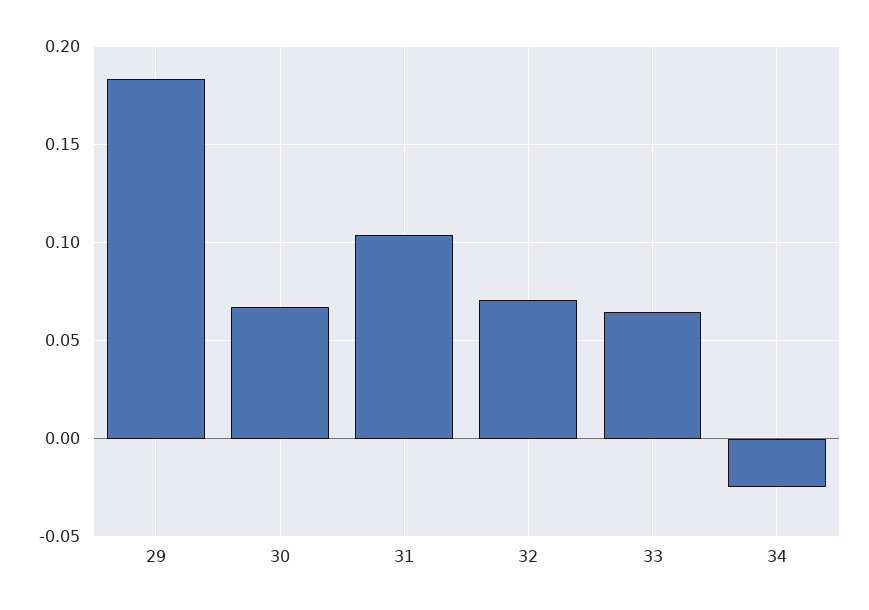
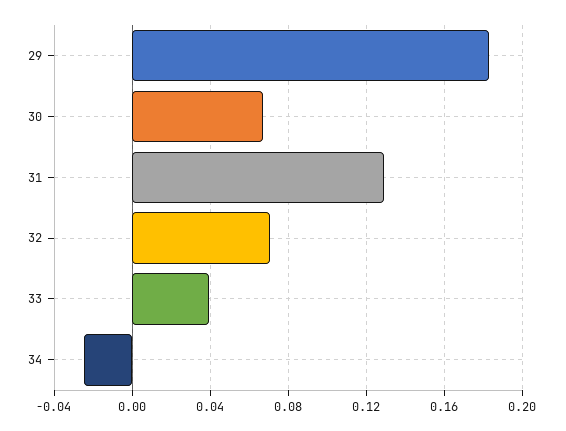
31: 0.105 -> 0.13
33: 0.065 -> 0.04

